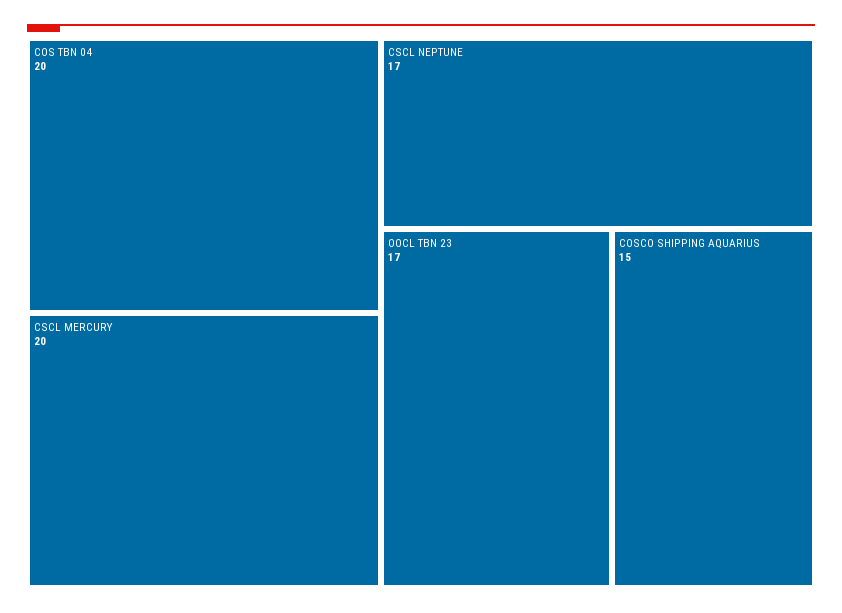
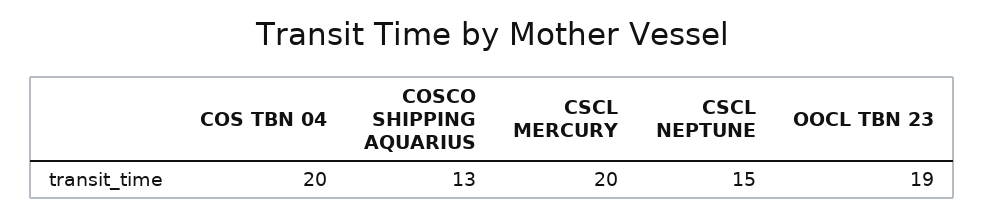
CSCL NEPTUNE: 17 -> 15
OOCL TBN 23: 17 -> 19
COSCO SHIPPING AQUARIUS: 15 -> 13

